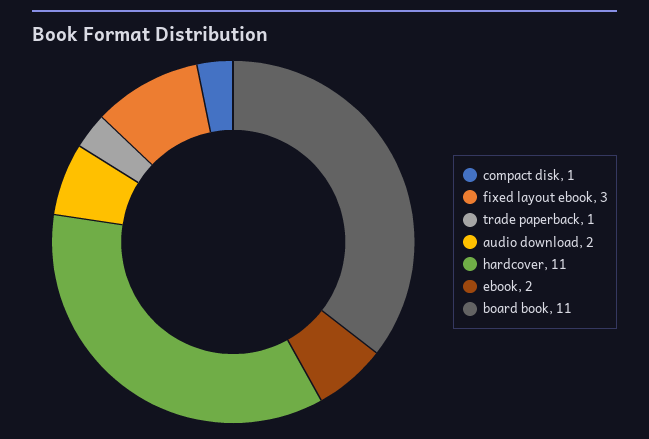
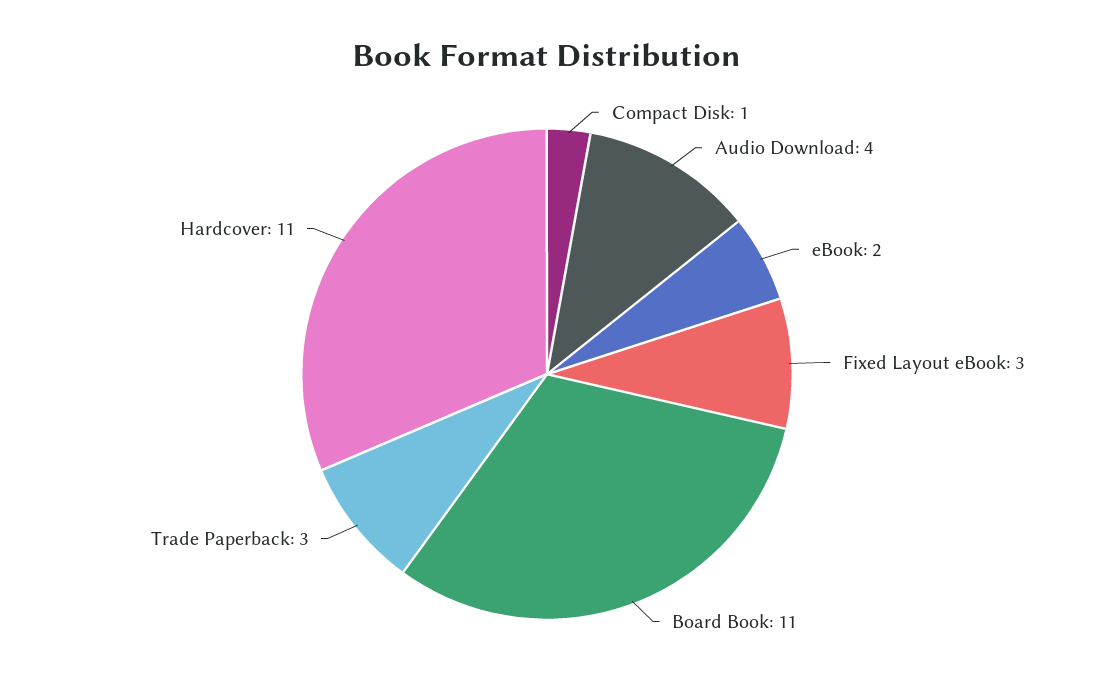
trade paperback: 1 -> 3
audio download: 2 -> 4

